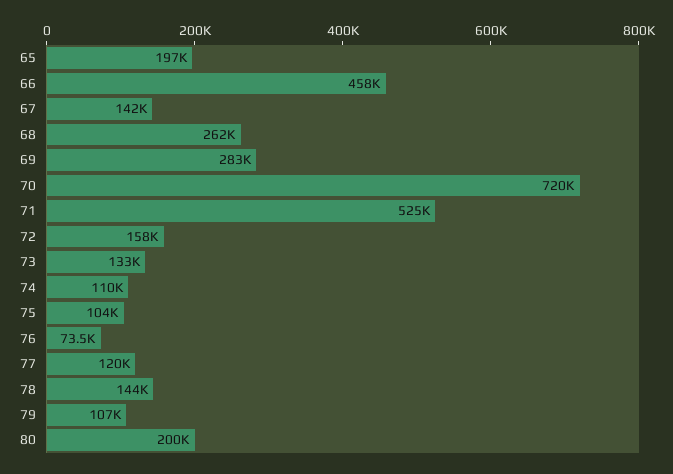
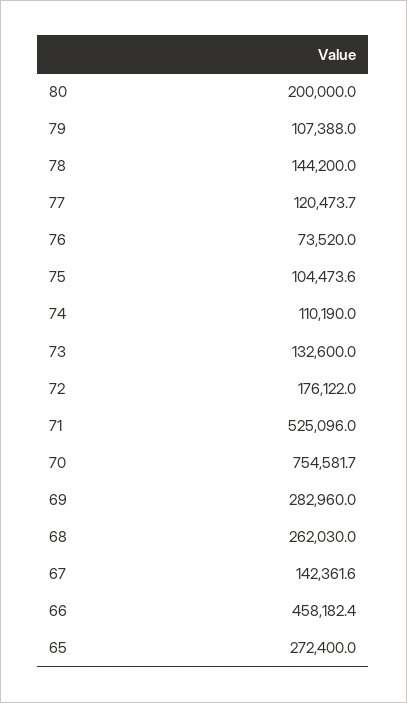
65: 197000 -> 272400
70: 720000 -> 754581.7
72: 158000 -> 176122

